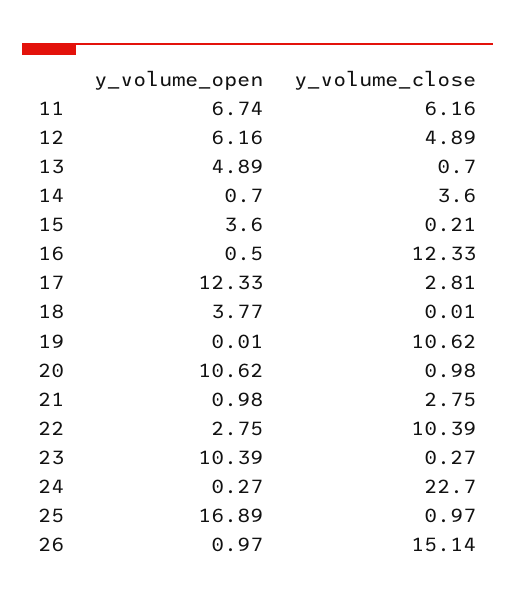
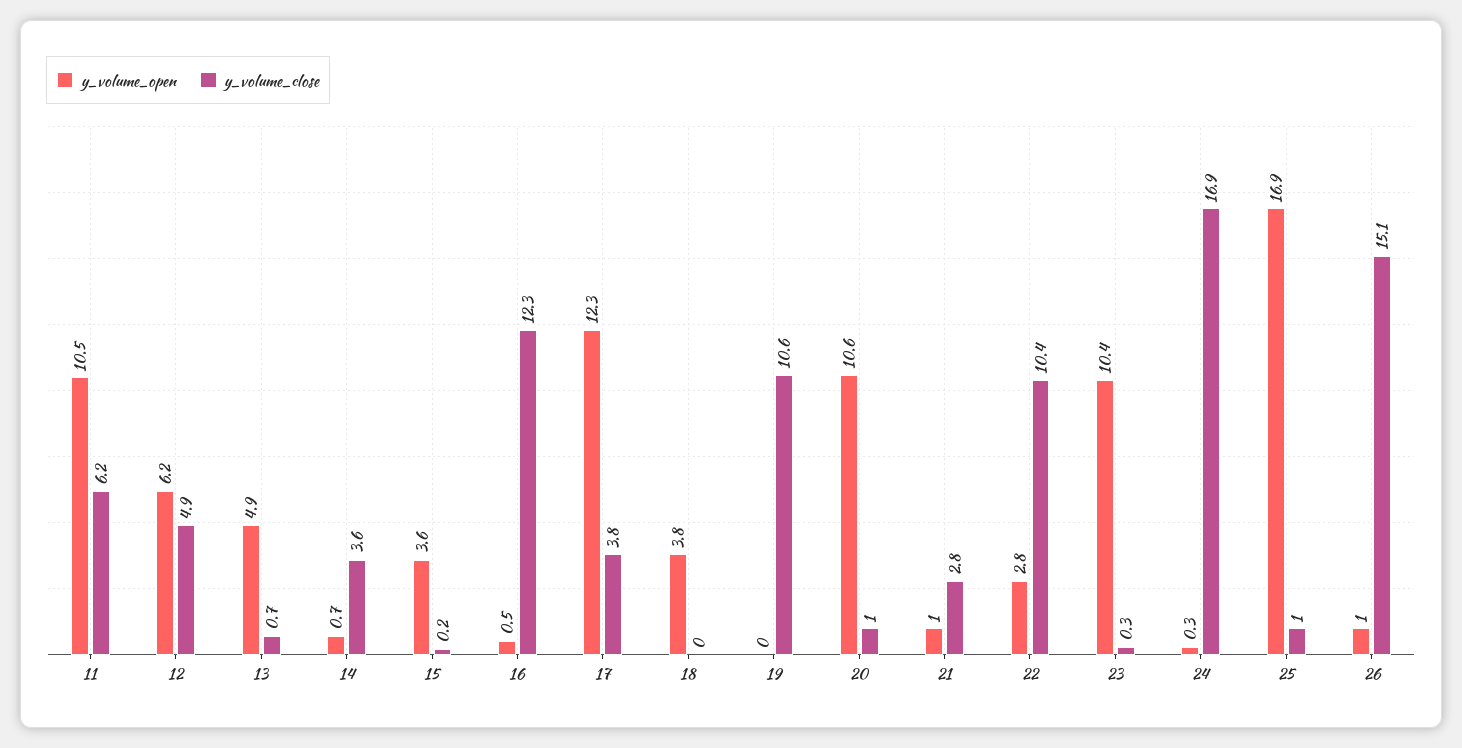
y_volume_open, 11: 6.74 -> 10.5
y_volume_close, 17: 2.81 -> 3.8
y_volume_close, 24: 22.7 -> 16.9

